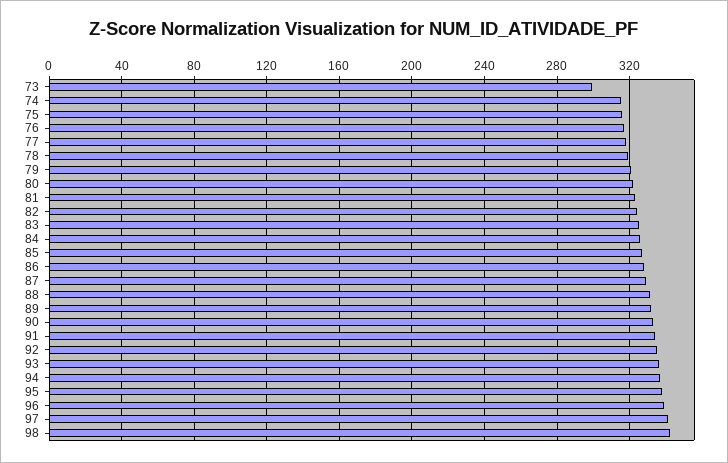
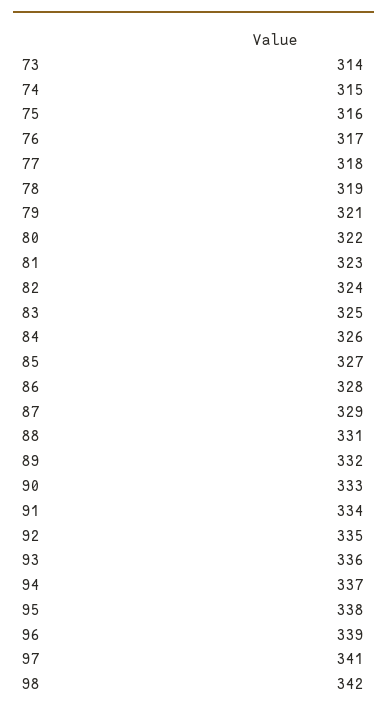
73: 300 -> 314

